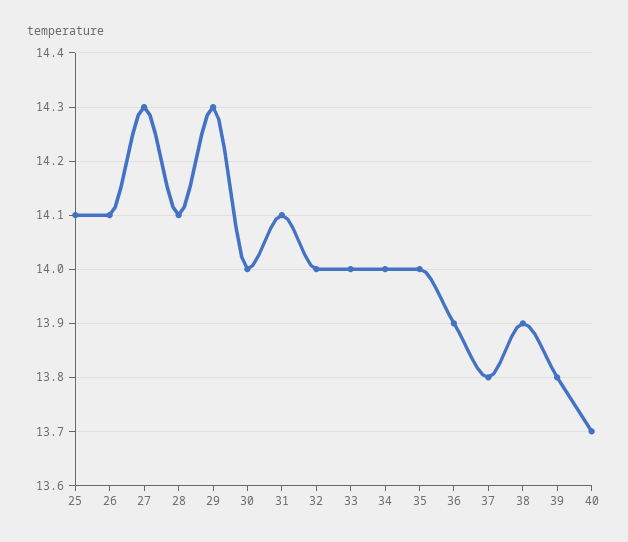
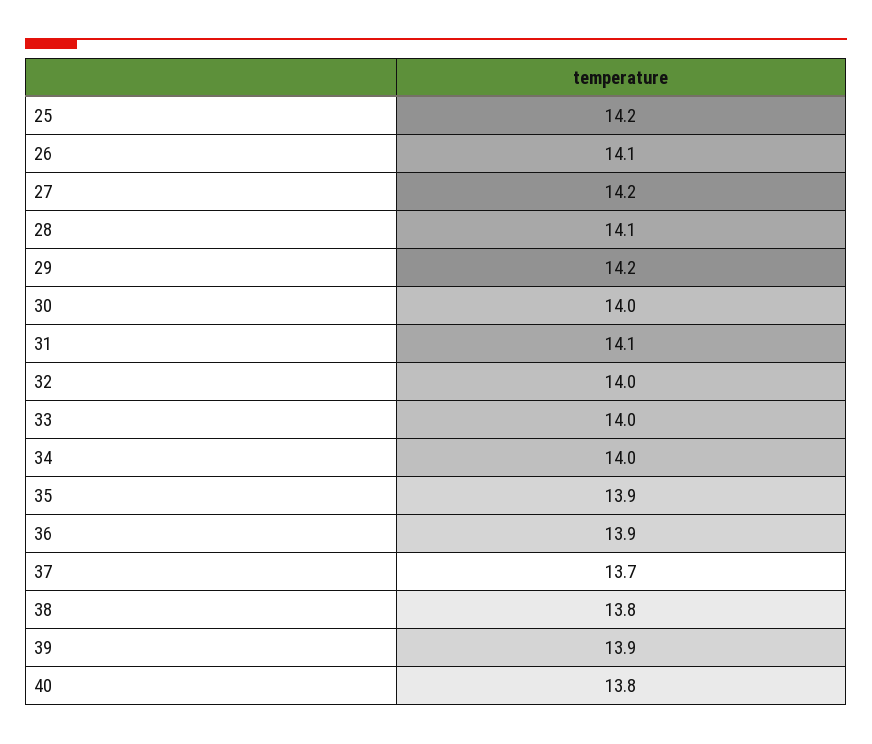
25: 14.1 -> 14.2
27: 14.3 -> 14.2
29: 14.3 -> 14.2
35: 14 -> 13.9
37: 13.8 -> 13.7
38: 13.9 -> 13.8
39: 13.8 -> 13.9
40: 13.7 -> 13.8

